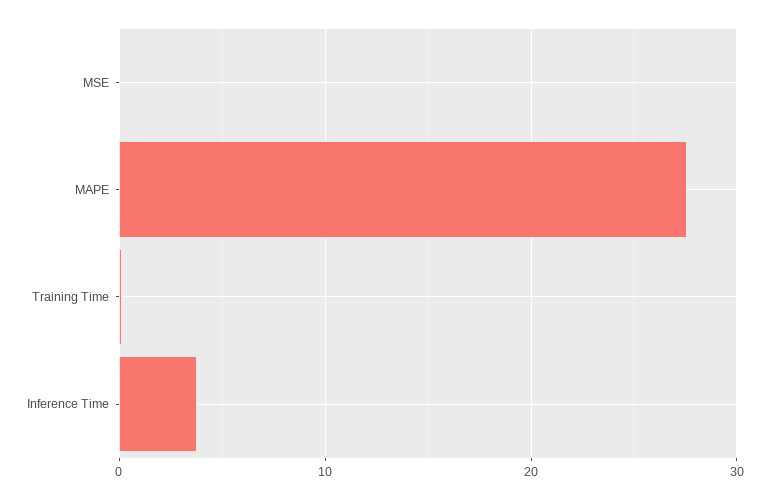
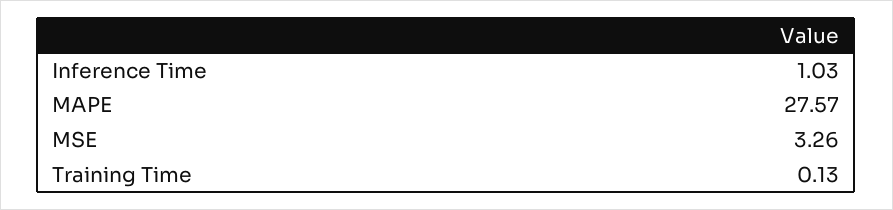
MSE: 0 -> 3.26
Inference Time: 4 -> 1.03

